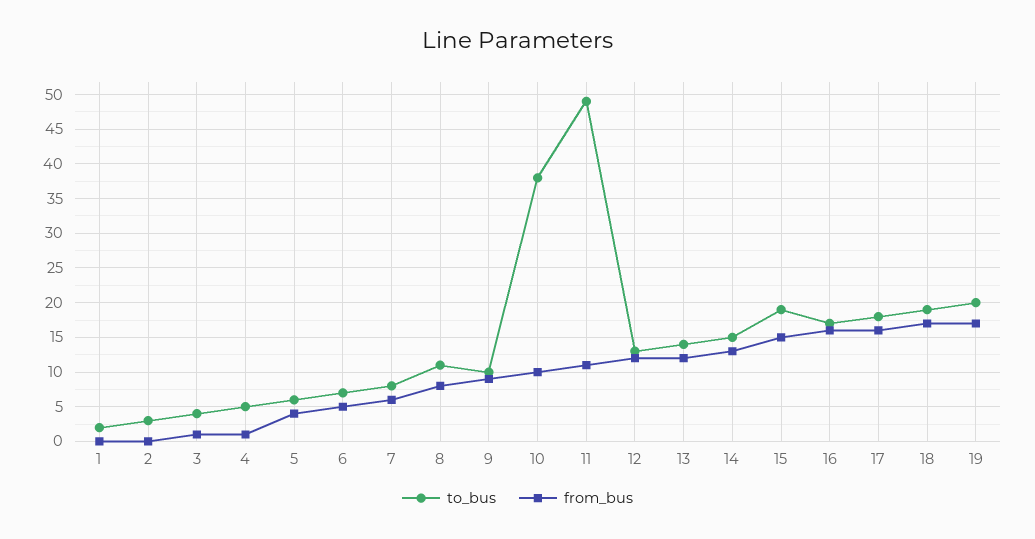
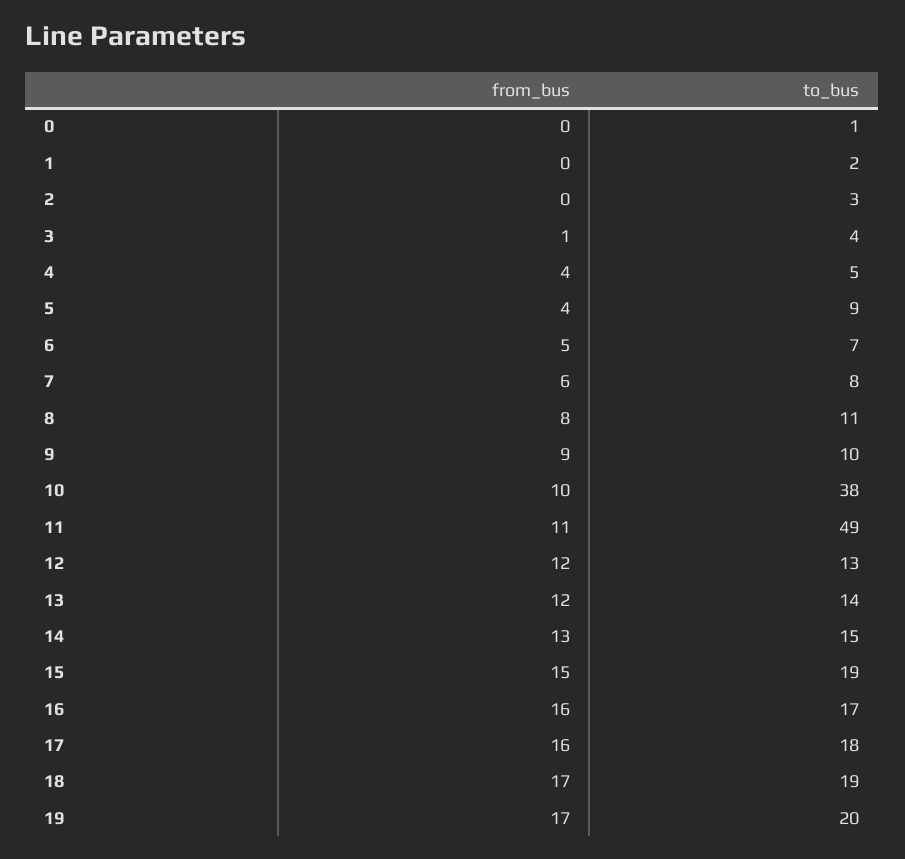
from_bus, 4: 1 -> 4
to_bus, 5: 6 -> 9
from_bus, 0: none -> 0
to_bus, 0: none -> 1

